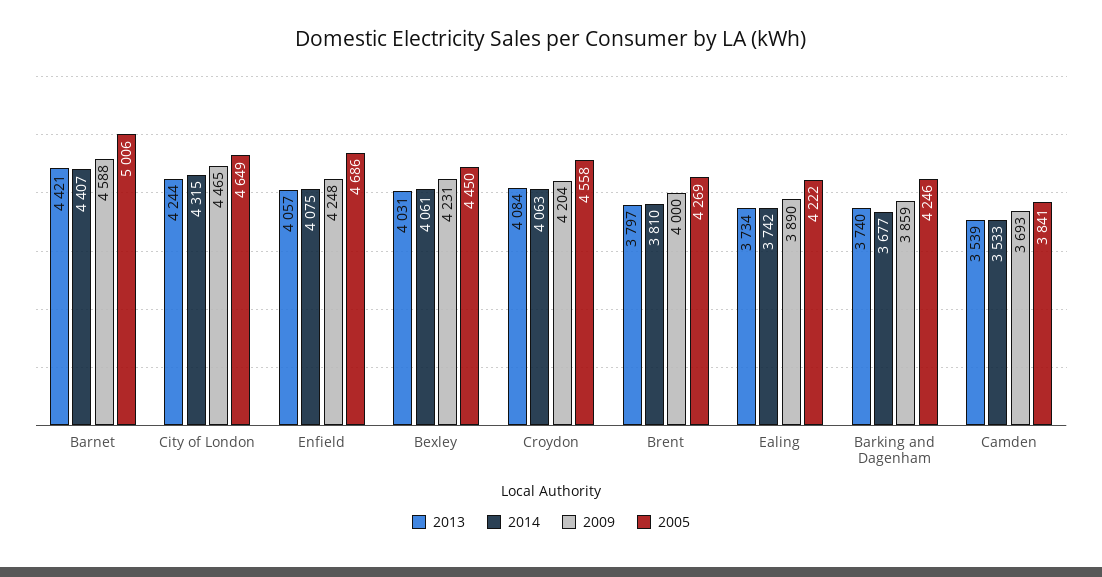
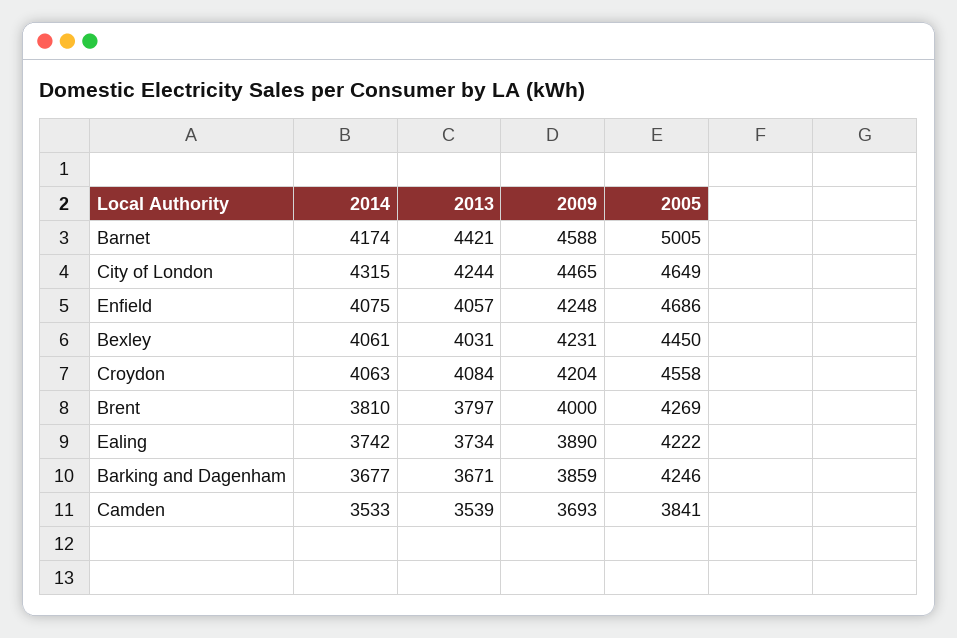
2014, Barnet: 4407 -> 4174
2005, Barnet: 5006 -> 5005
2013, Barking and Dagenham: 3740 -> 3671

